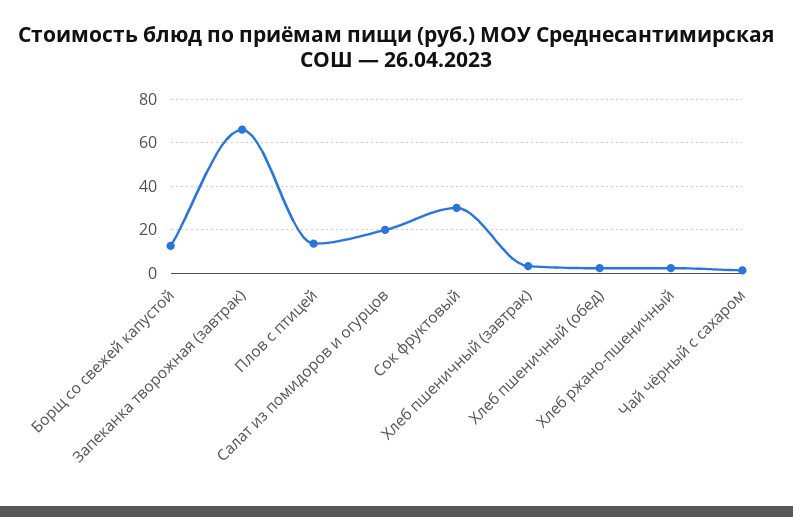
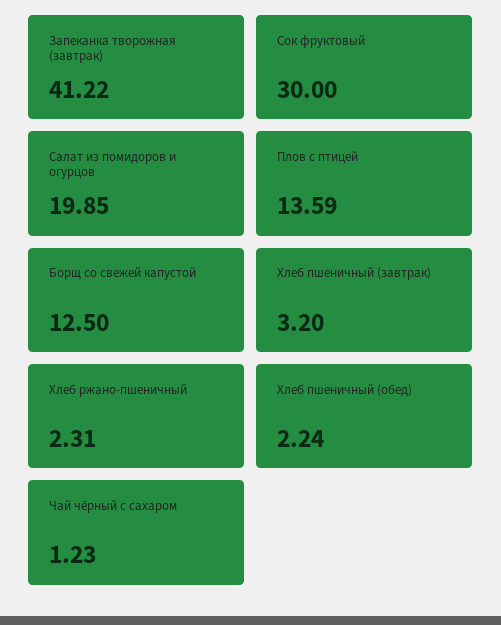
Запеканка творожная (завтрак): 65 -> 41.22

